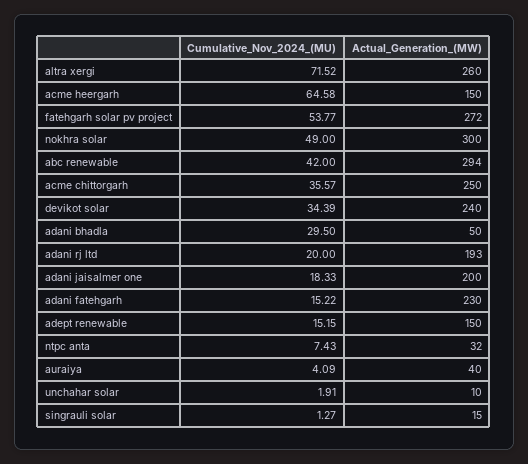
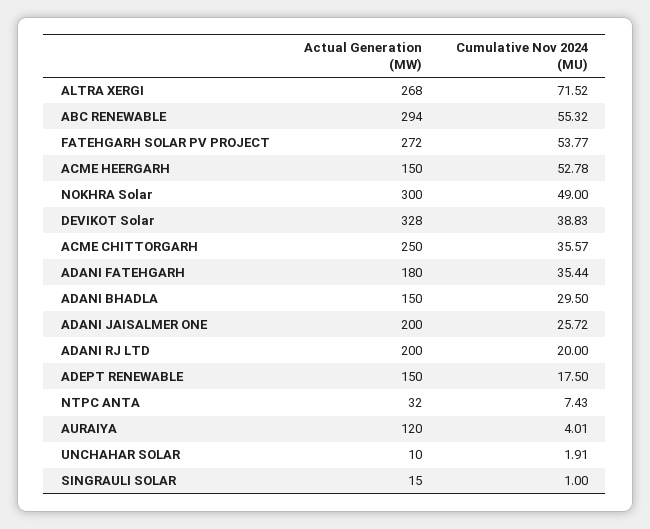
Actual_Generation_(MW), altra xergi: 260 -> 268
Cumulative_Nov_2024_(MU), acme heergarh: 64.58 -> 52.78
Cumulative_Nov_2024_(MU), abc renewable: 42 -> 55.32
Cumulative_Nov_2024_(MU), devikot solar: 34.39 -> 38.83
Actual_Generation_(MW), devikot solar: 240 -> 328
Actual_Generation_(MW), adani bhadla: 50 -> 150
Actual_Generation_(MW), adani rj ltd: 193 -> 200
Cumulative_Nov_2024_(MU), adani jaisalmer one: 18.33 -> 25.72
Cumulative_Nov_2024_(MU), adani fatehgarh: 15.22 -> 35.44
Actual_Generation_(MW), adani fatehgarh: 230 -> 180
Cumulative_Nov_2024_(MU), adept renewable: 15.15 -> 17.5
Cumulative_Nov_2024_(MU), auraiya: 4.09 -> 4.01
Actual_Generation_(MW), auraiya: 40 -> 120
Cumulative_Nov_2024_(MU), singrauli solar: 1.27 -> 1

